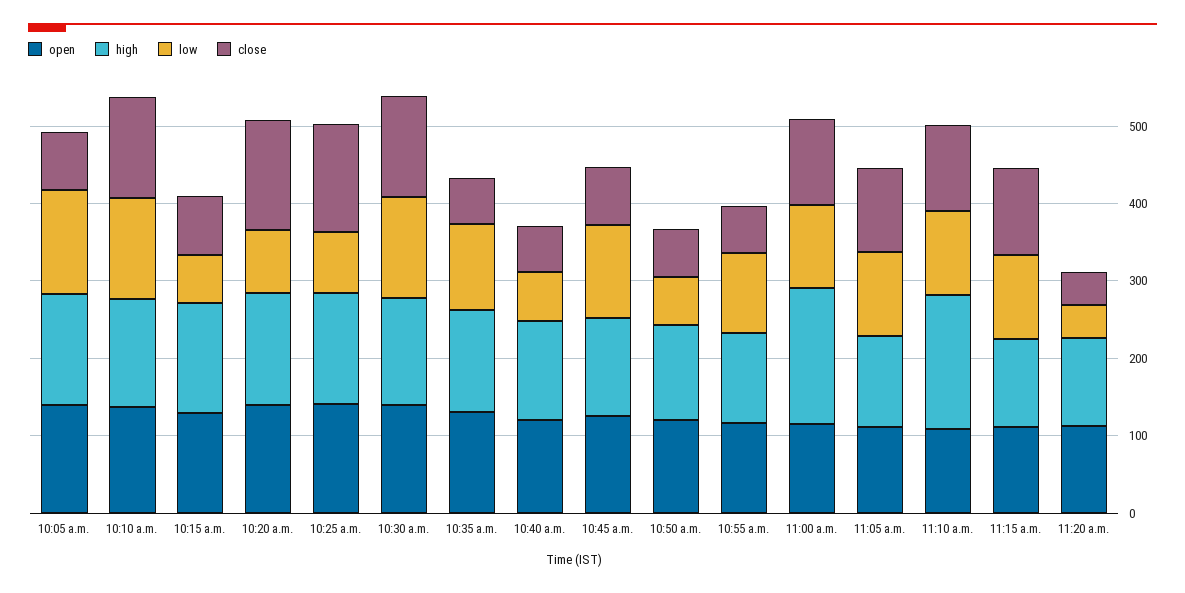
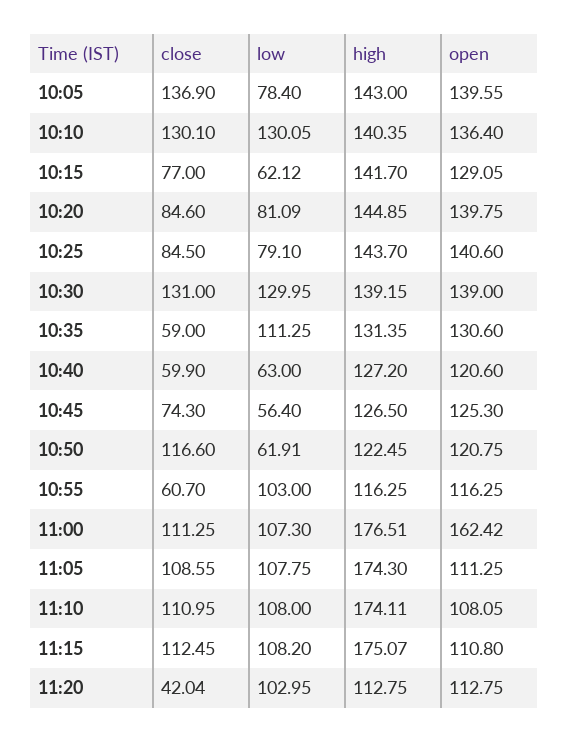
low, 10:05 a.m.: 140 -> 78.4
close, 10:05 a.m.: 80 -> 136.9
close, 10:20 a.m.: 140 -> 84.6
close, 10:25 a.m.: 140 -> 84.5
low, 10:45 a.m.: 120 -> 56.4
close, 10:50 a.m.: 60 -> 116.6
open, 11:00 a.m.: 120 -> 162.42
high, 11:05 a.m.: 120 -> 174.3
high, 11:15 a.m.: 120 -> 175.07
low, 11:20 a.m.: 40 -> 102.95

